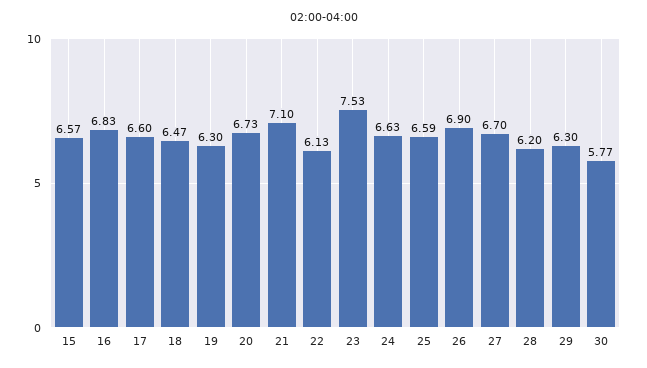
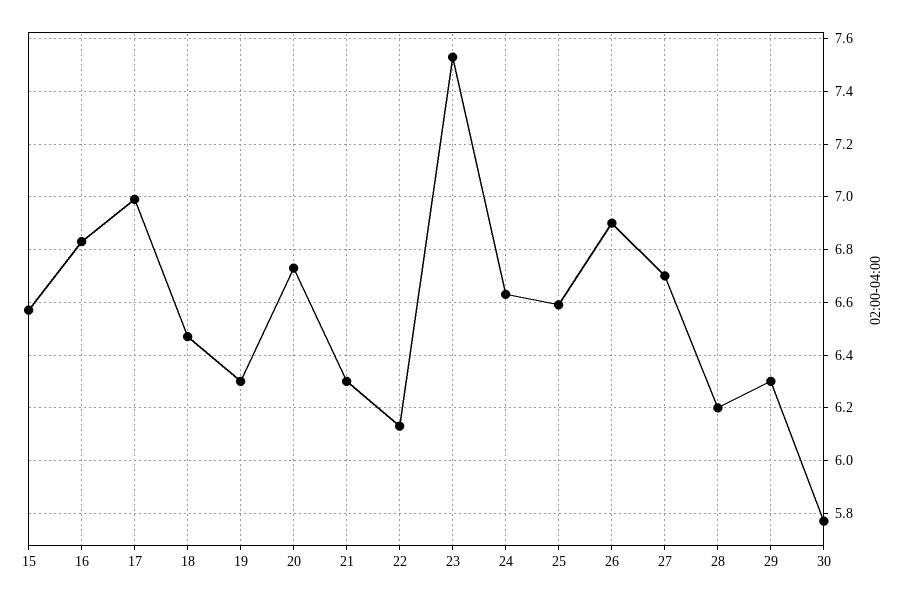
17: 6.6 -> 7
21: 7.1 -> 6.3

